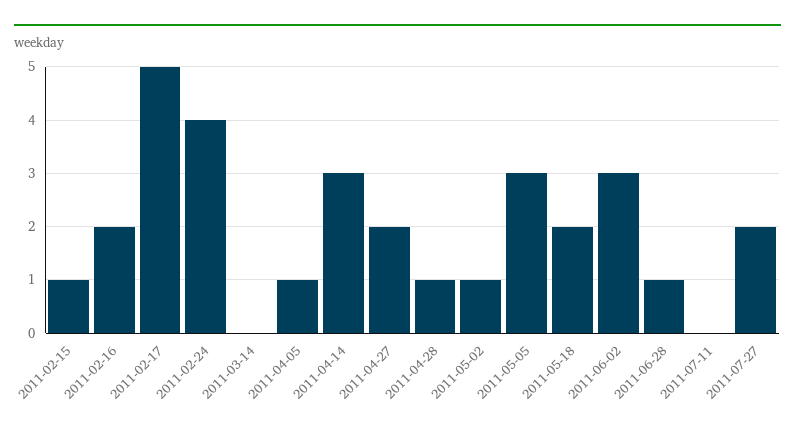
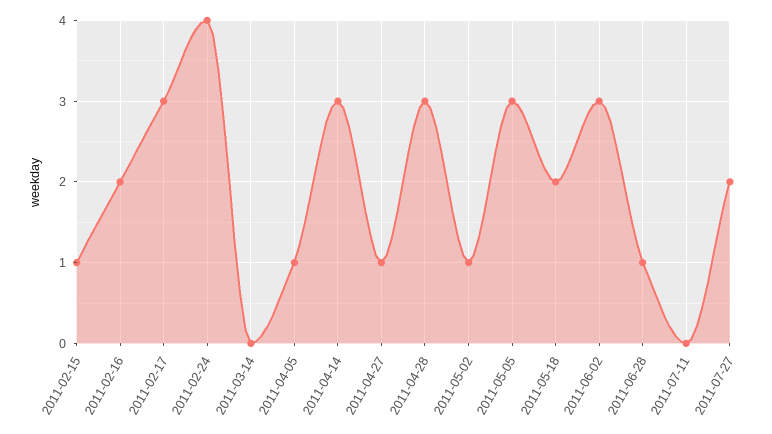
2011-02-17: 5 -> 3
2011-04-27: 2 -> 1
2011-04-28: 1 -> 3

